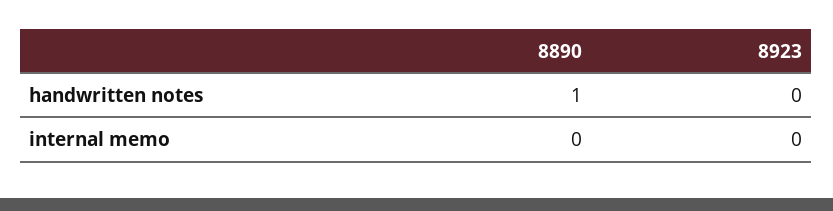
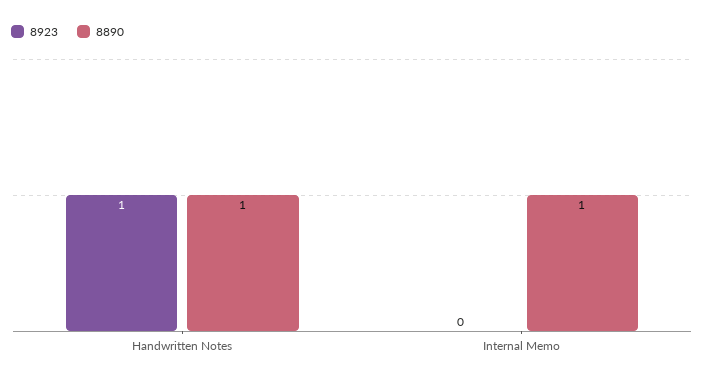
8923, handwritten notes: 0 -> 1
8890, internal memo: 0 -> 1

